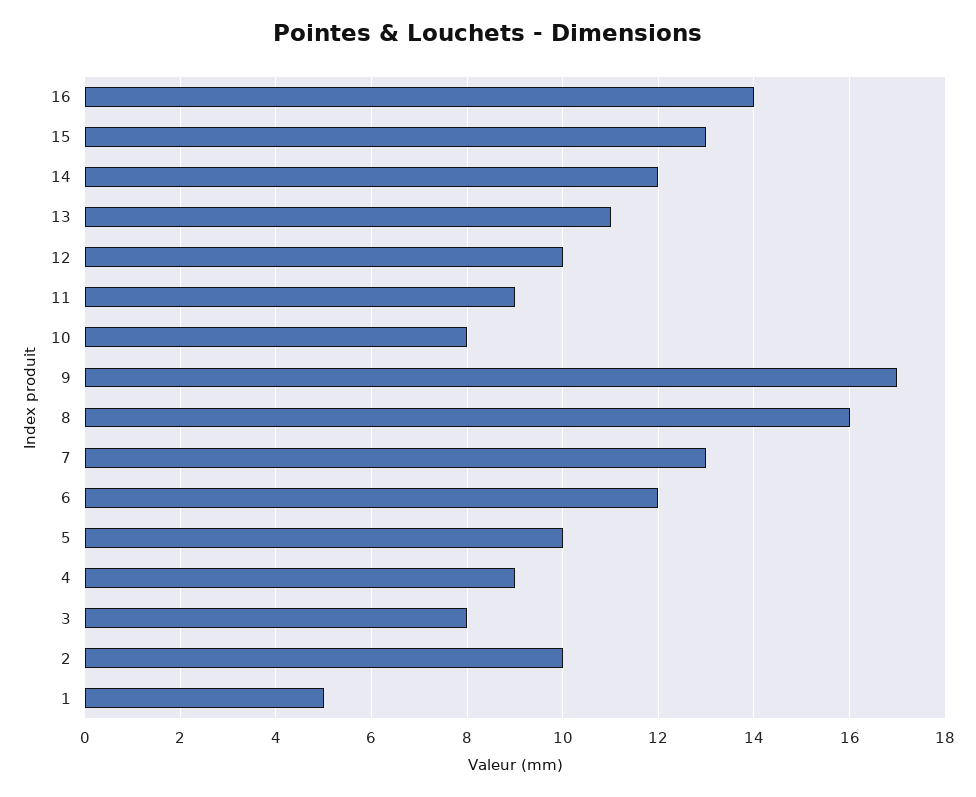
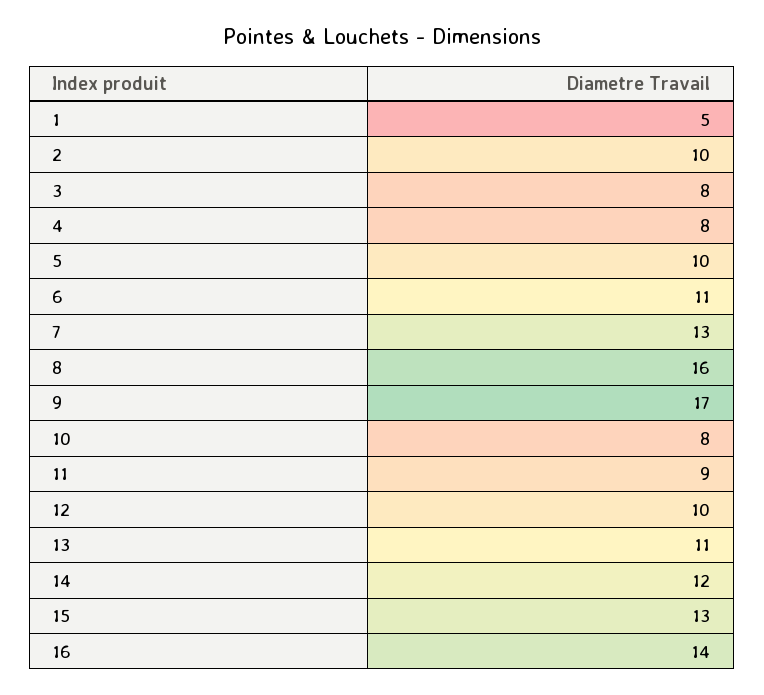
6: 12 -> 11
4: 9 -> 8

